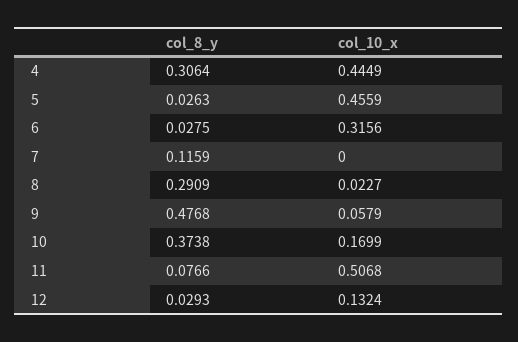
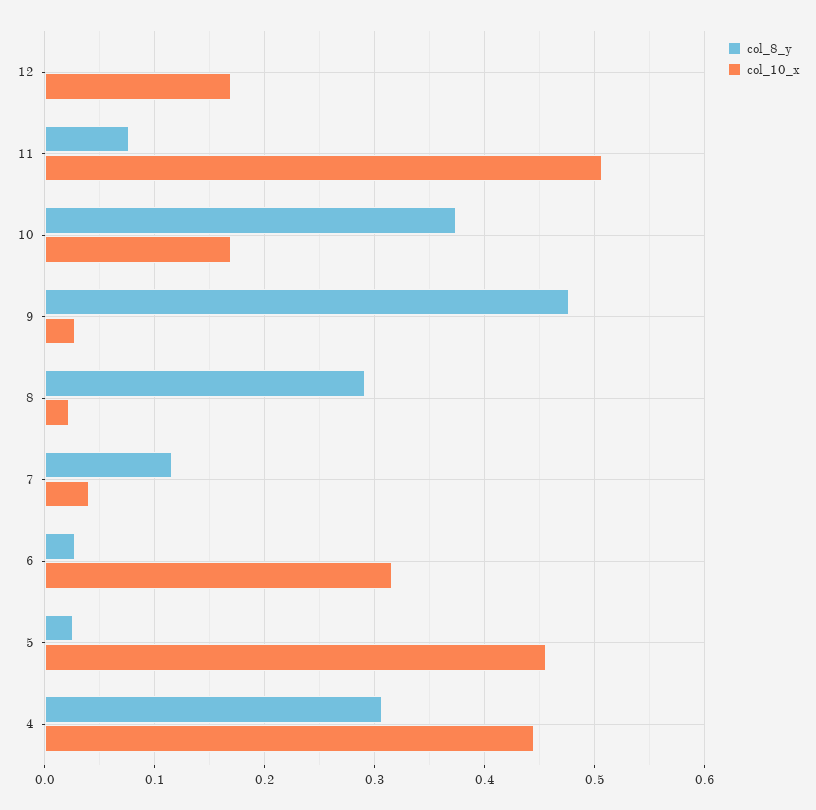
col_10_x, 7: 0 -> 0.04
col_10_x, 9: 0.0579 -> 0.03
col_8_y, 12: 0.0293 -> 0
col_10_x, 12: 0.1324 -> 0.17

